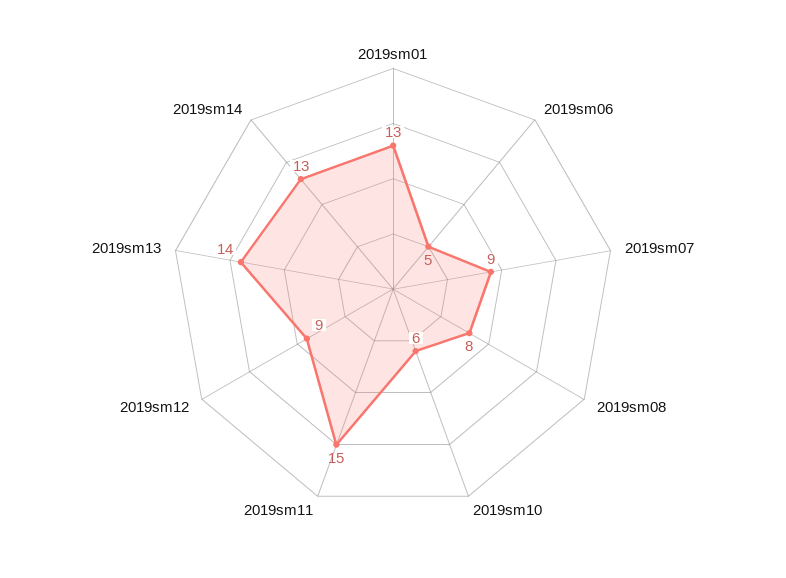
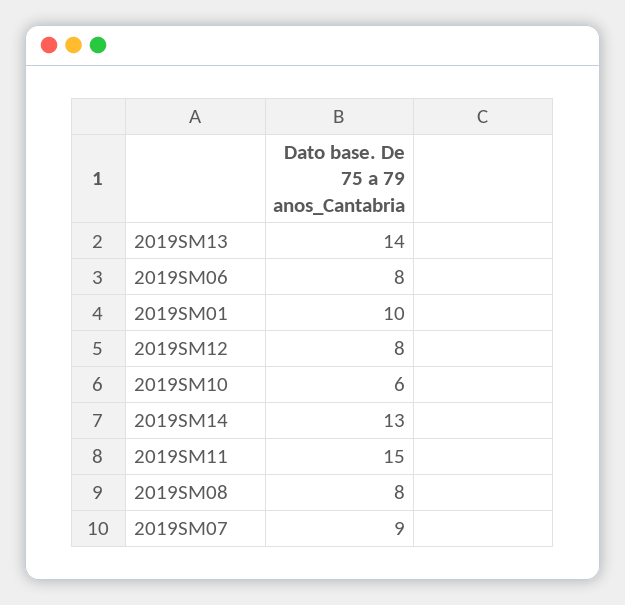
2019sm01: 13 -> 10
2019sm06: 5 -> 8
2019sm12: 9 -> 8

